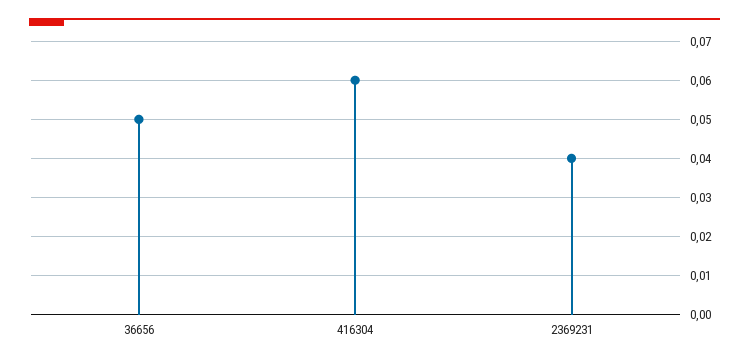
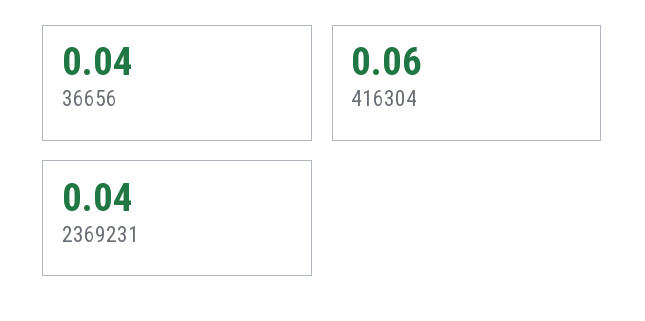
36656: 0.05 -> 0.04

